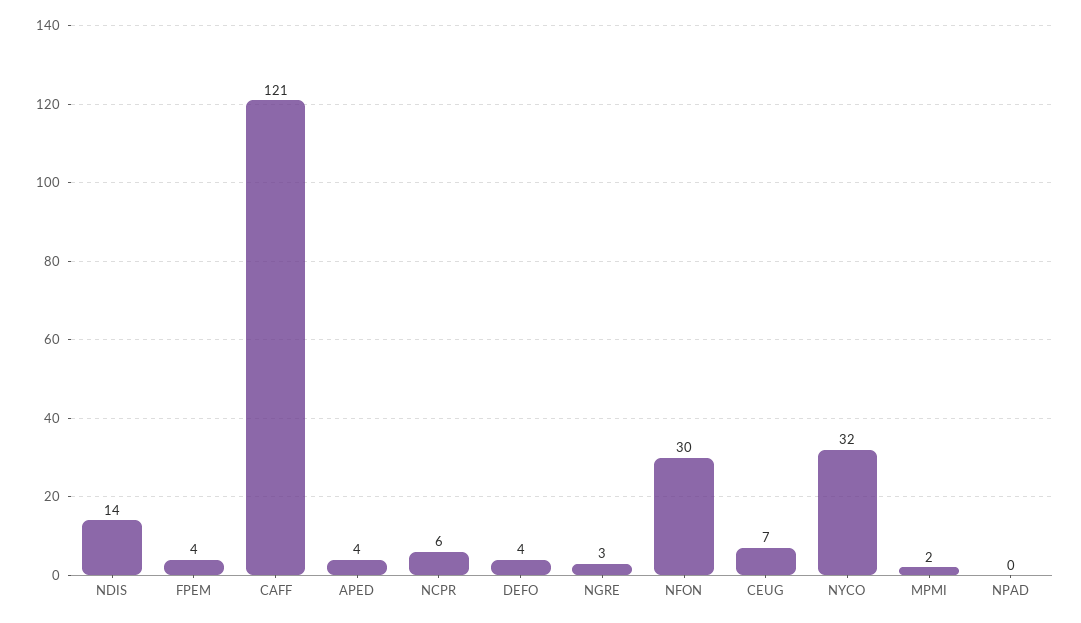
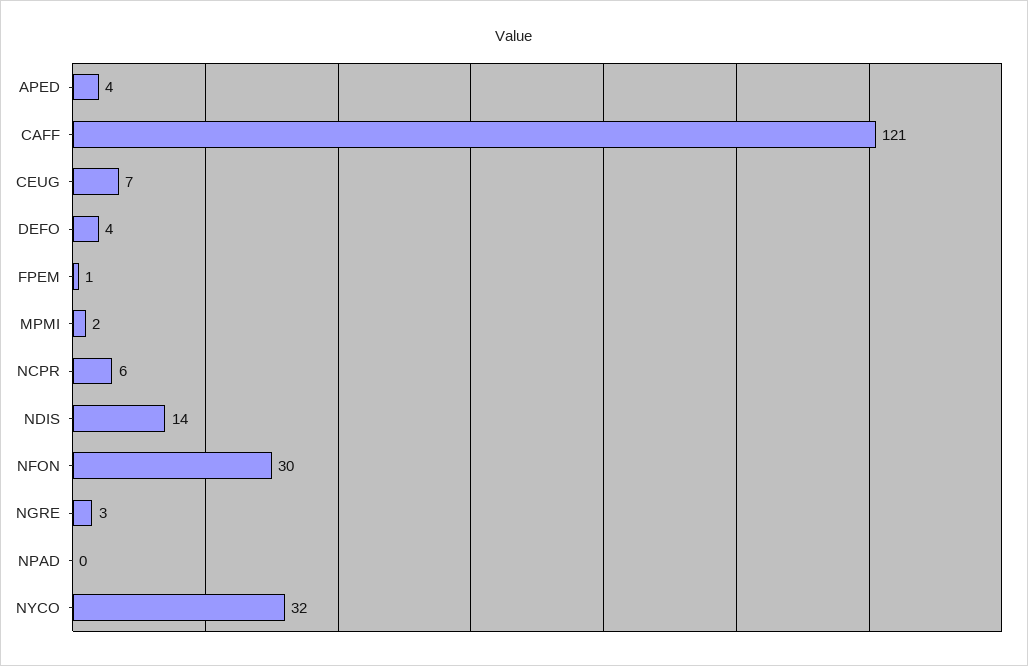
FPEM: 4 -> 1

